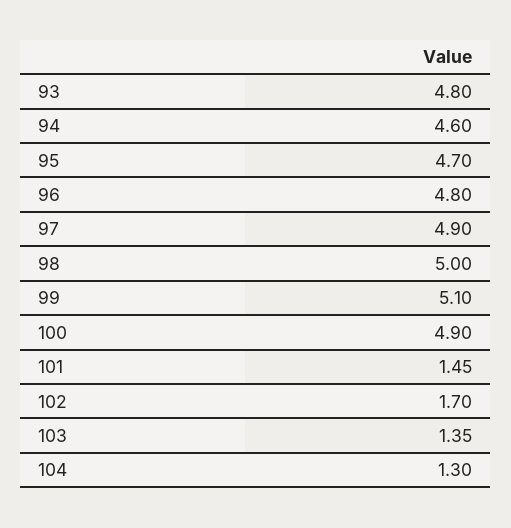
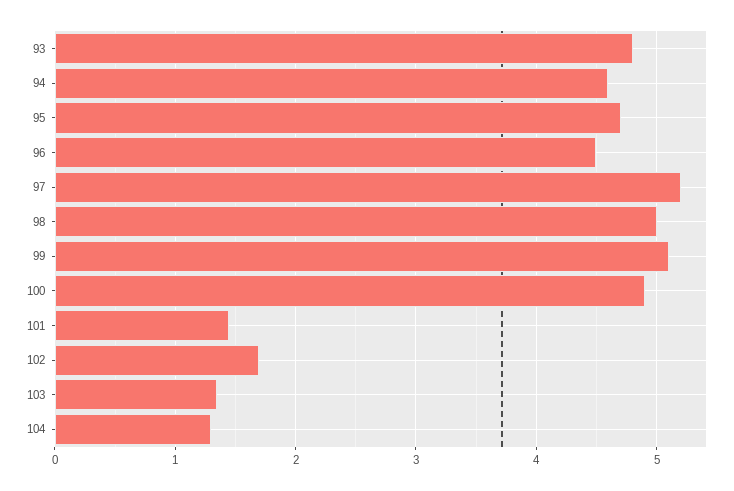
96: 4.8 -> 4.5
97: 4.9 -> 5.2

